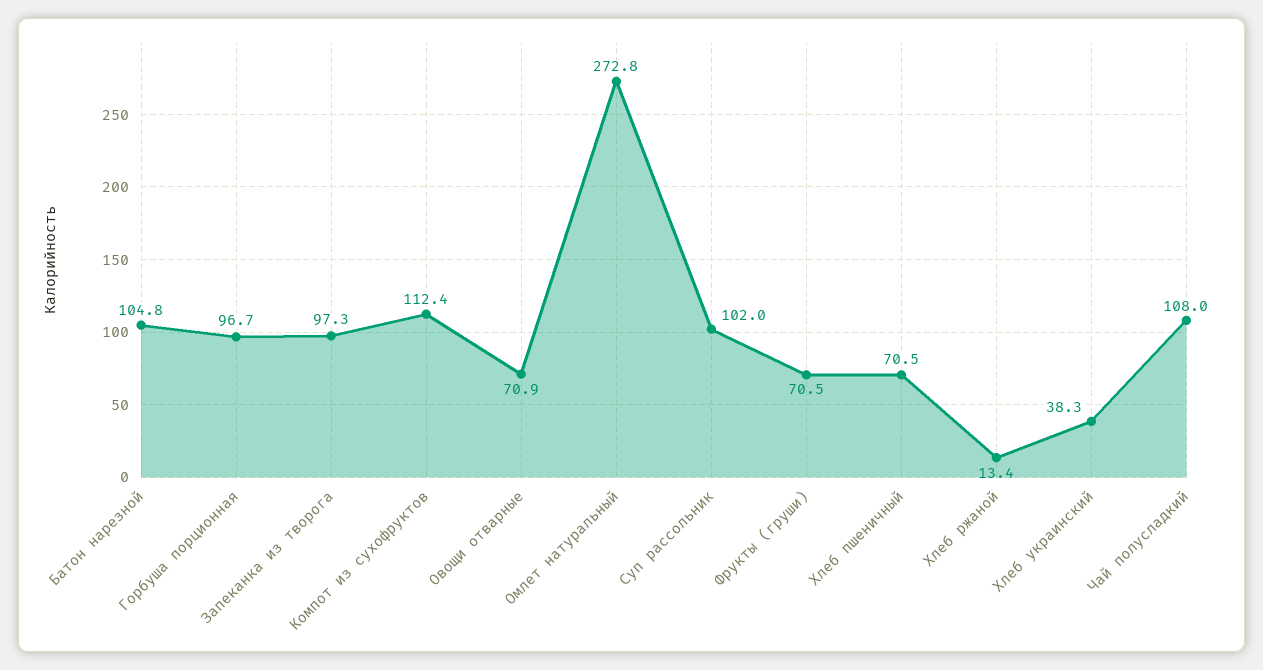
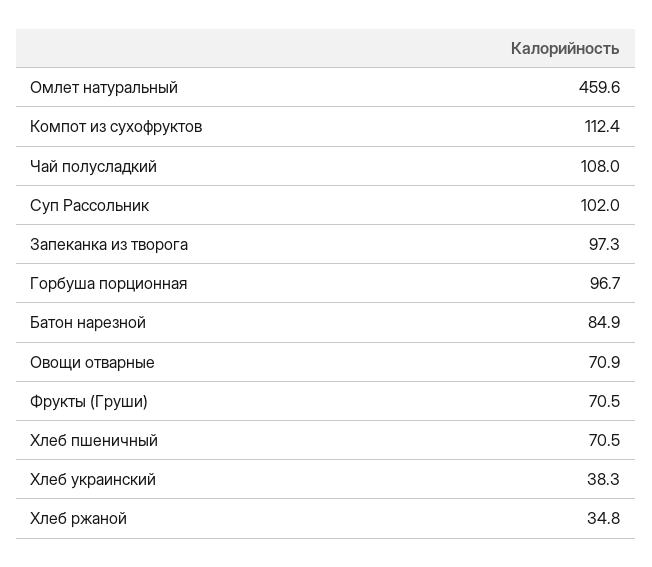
Батон нарезной: 104.8 -> 84.9
Омлет натуральный: 272.8 -> 459.6
Хлеб ржаной: 13.4 -> 34.8

